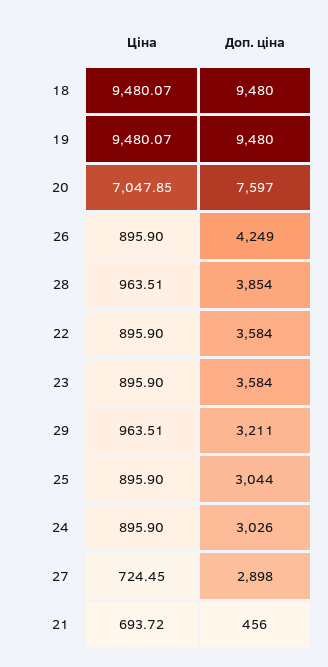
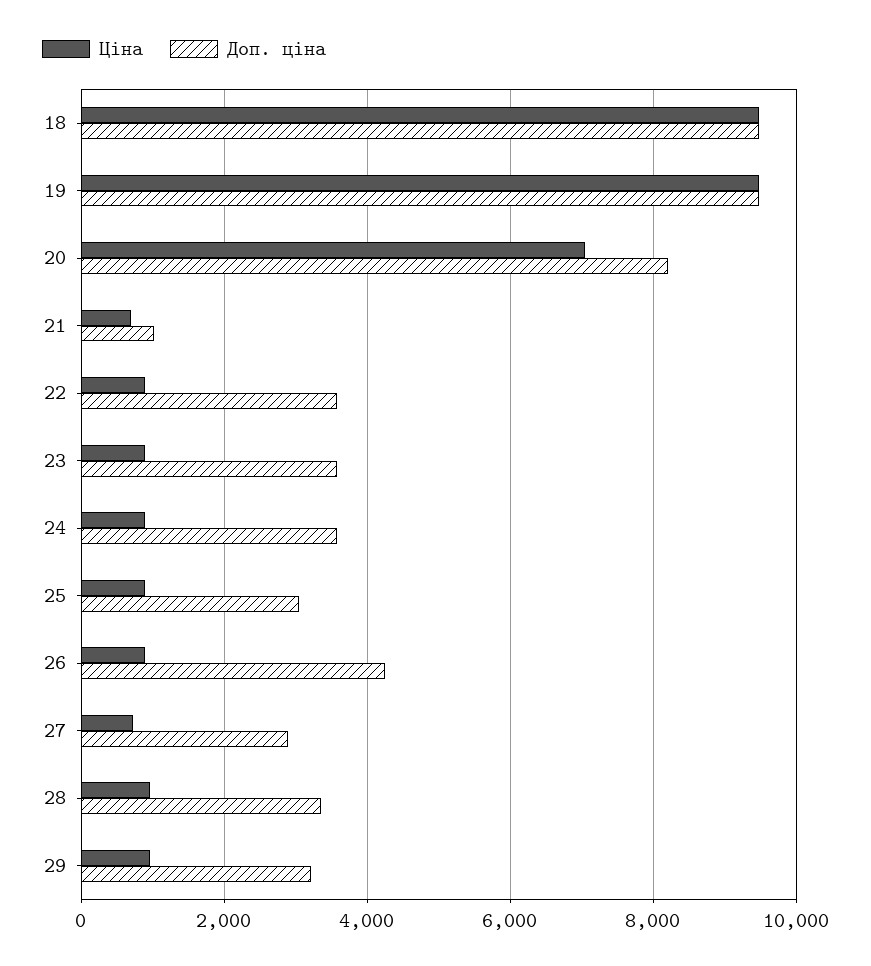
Доп. ціна, 20: 7597 -> 8200
Доп. ціна, 28: 3854 -> 3400
Доп. ціна, 24: 3026 -> 3600
Доп. ціна, 21: 456 -> 1000

